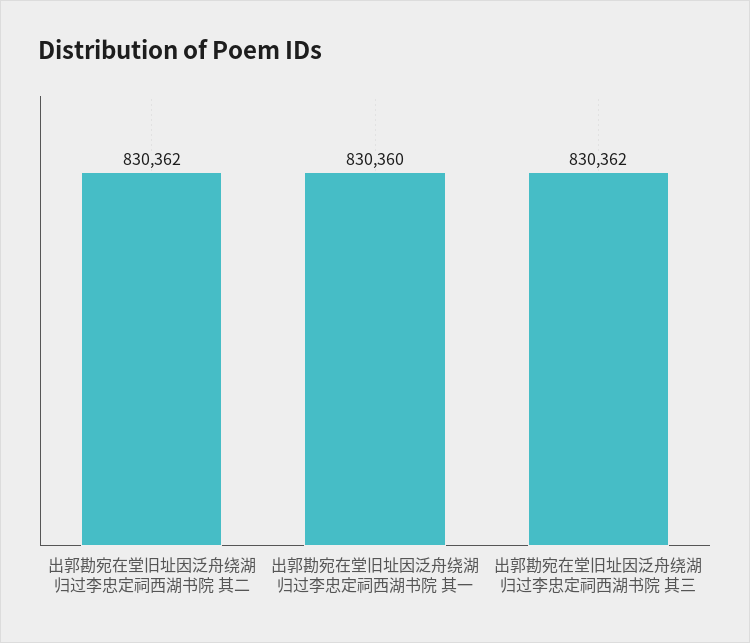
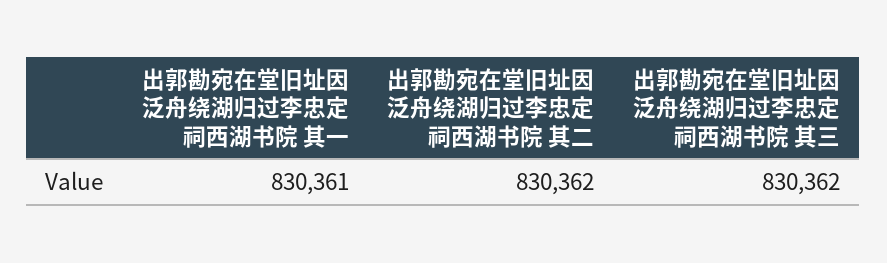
出郭勘宛在堂旧址因泛舟绕湖归过李忠定祠西湖书院 其一: 830360 -> 830361

